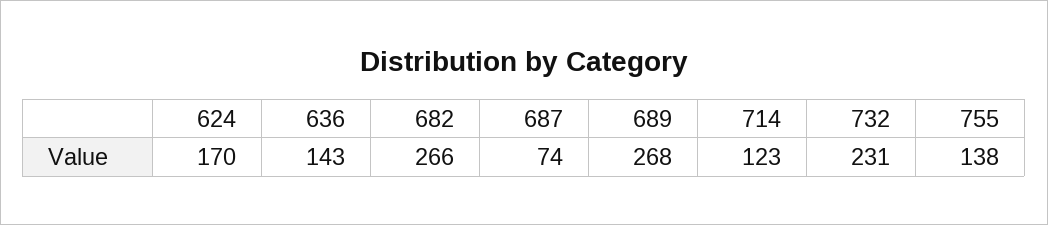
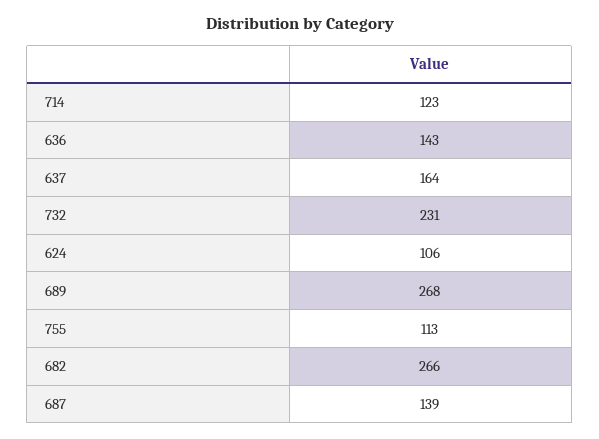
624: 170 -> 106
687: 74 -> 139
755: 138 -> 113
637: none -> 164

